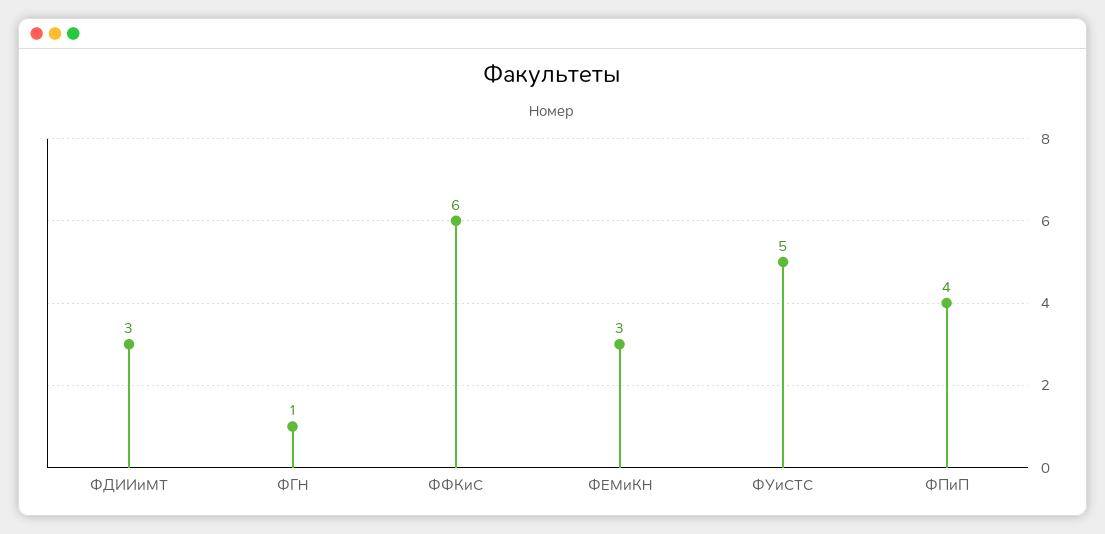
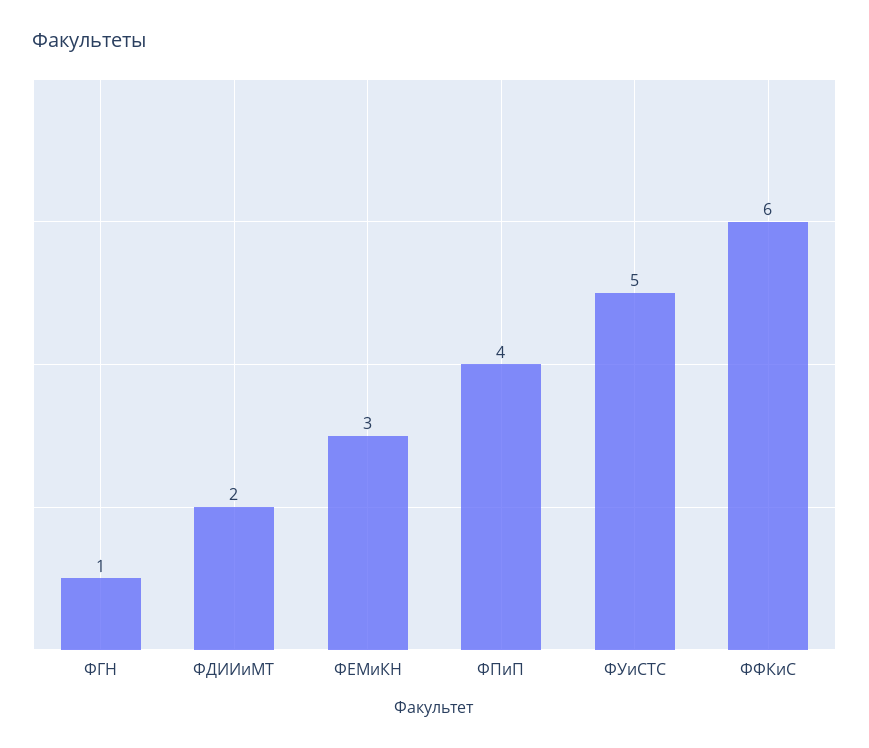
ФДИИиМТ: 3 -> 2

